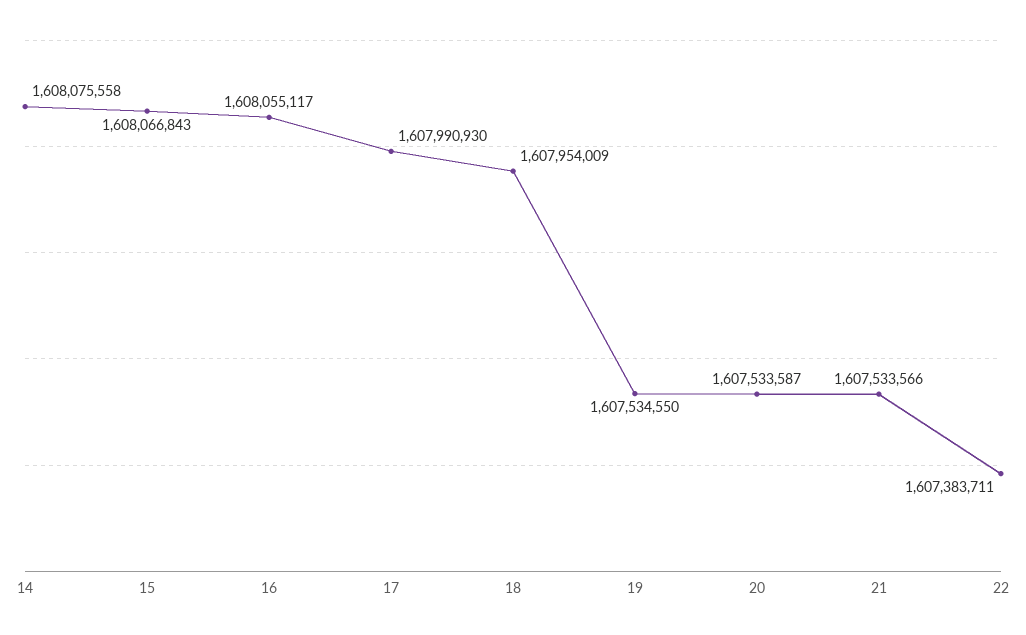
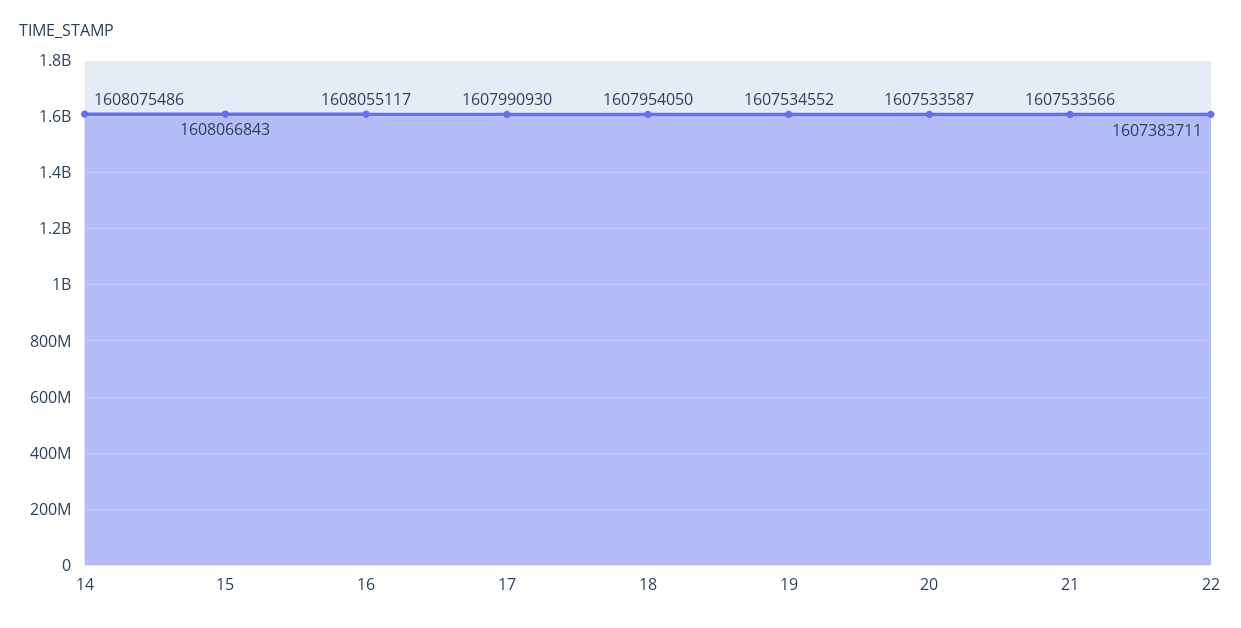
14: 1608075558 -> 1608075486
18: 1607954009 -> 1607954050
19: 1607534550 -> 1607534552

